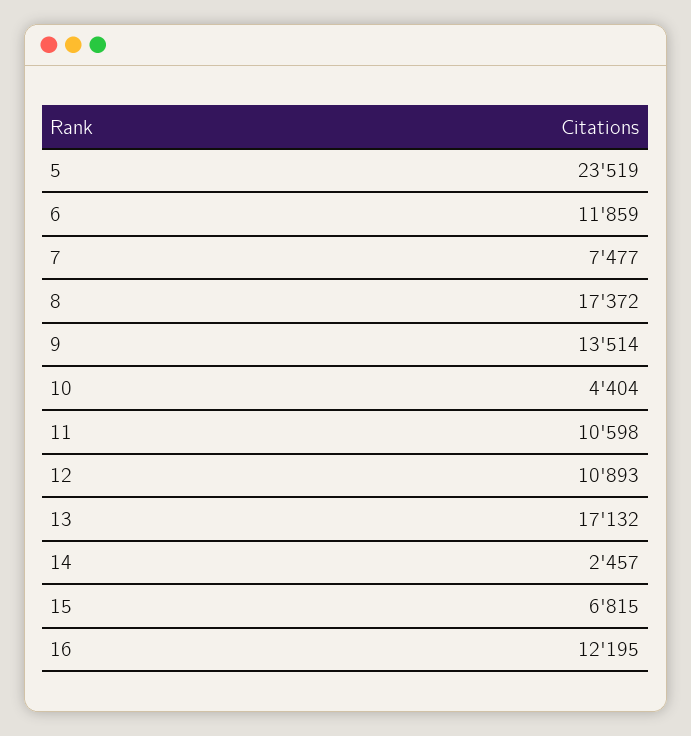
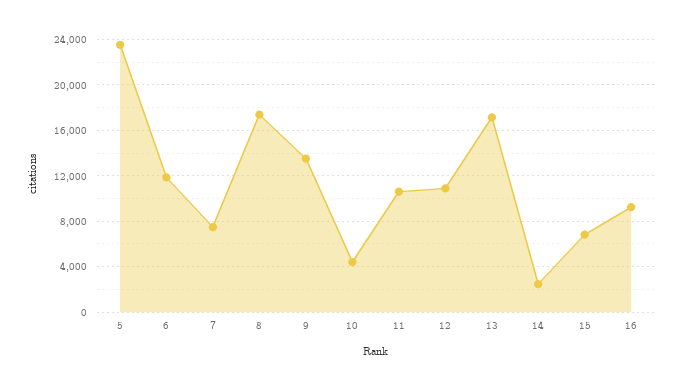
16: 12195 -> 9000

